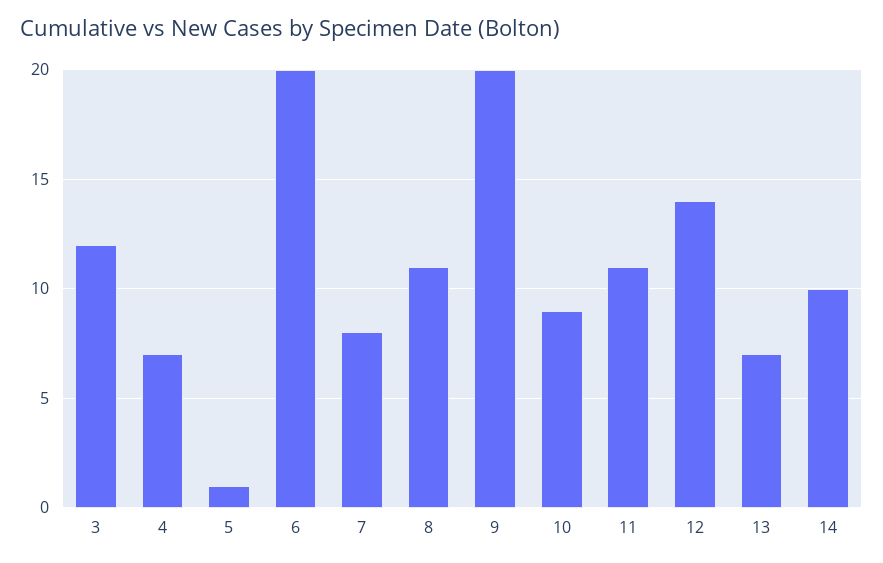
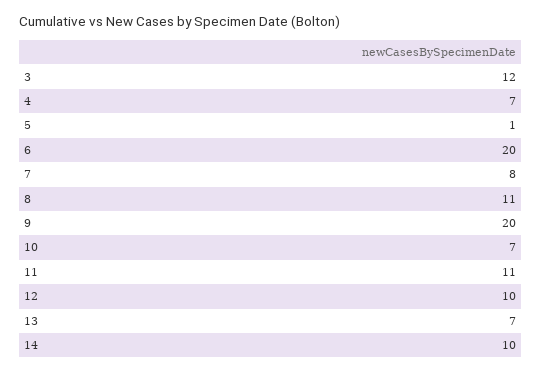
10: 9 -> 7
12: 14 -> 10

